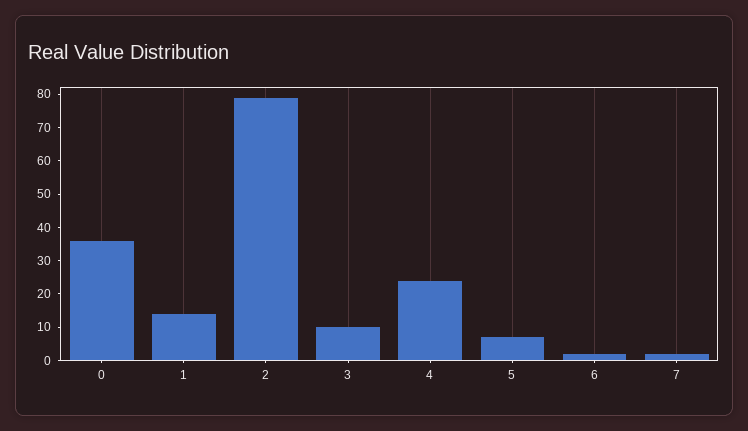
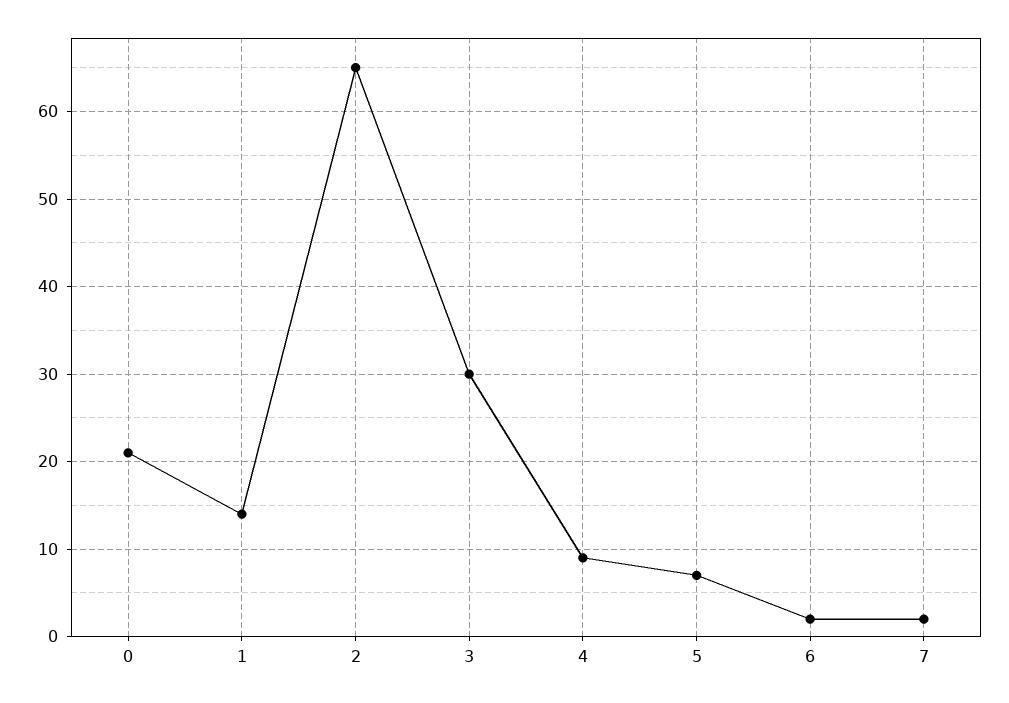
0: 35 -> 21
2: 80 -> 65
3: 10 -> 30
4: 25 -> 9

